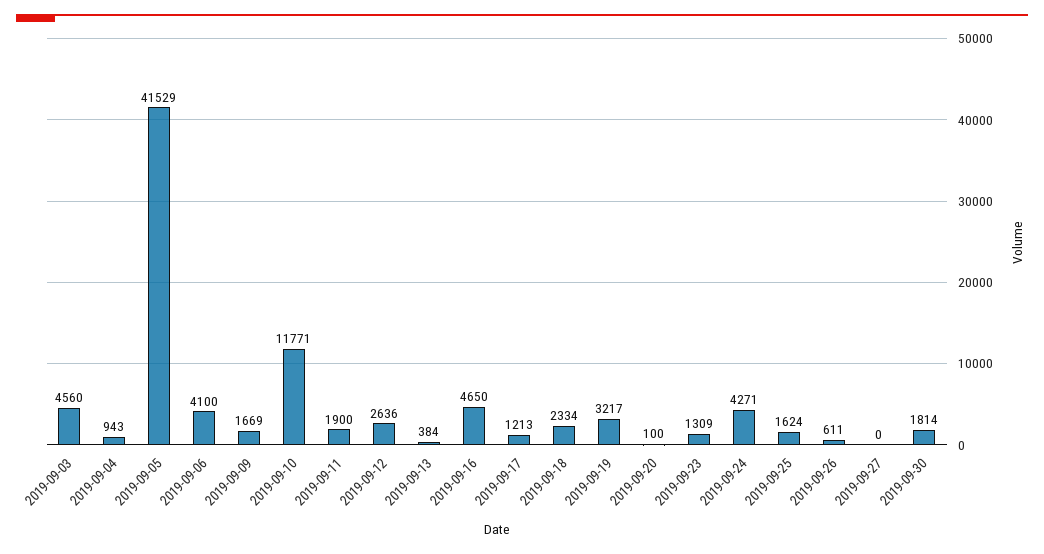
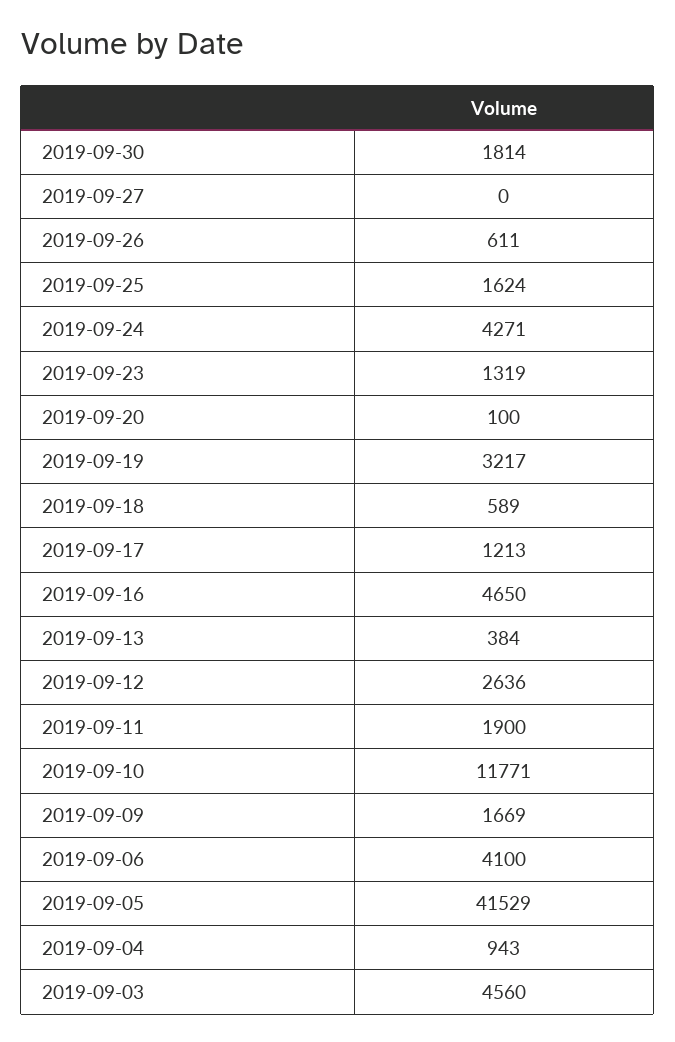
2019-09-18: 2334 -> 589
2019-09-23: 1309 -> 1319

